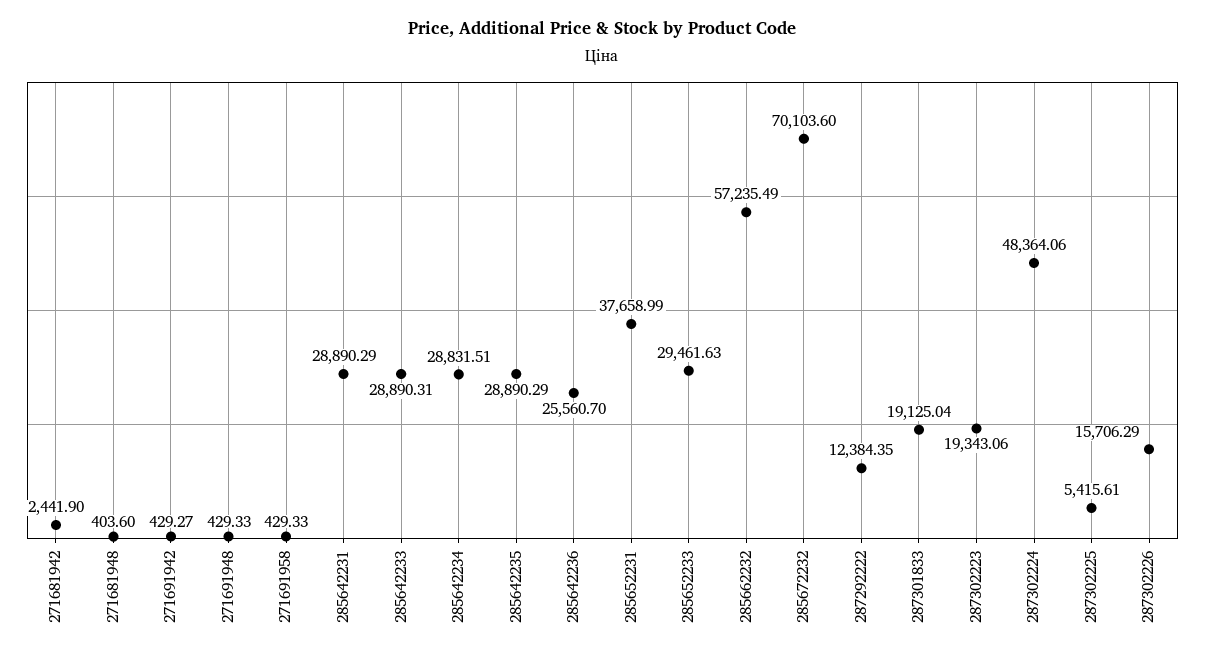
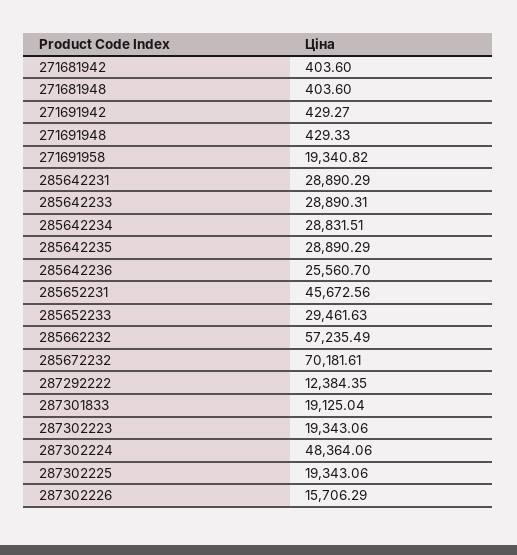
271681942: 2441.9 -> 403.6
271691958: 429.33 -> 19340.82
285652231: 37658.99 -> 45672.56
285672232: 70103.6 -> 70181.61
287302225: 5415.61 -> 19343.06

